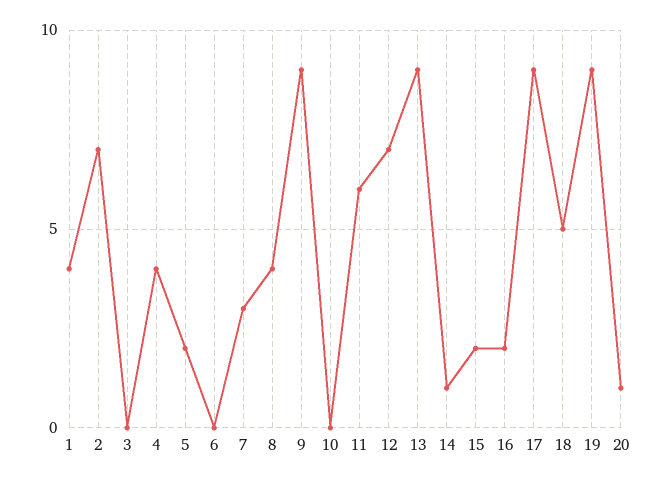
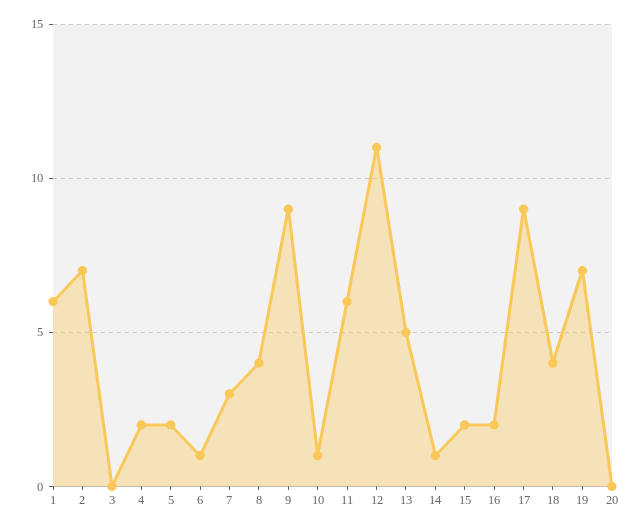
1: 4 -> 6
4: 4 -> 2
6: 0 -> 1
10: 0 -> 1
12: 7 -> 11
13: 9 -> 5
18: 5 -> 4
19: 9 -> 7
20: 1 -> 0

